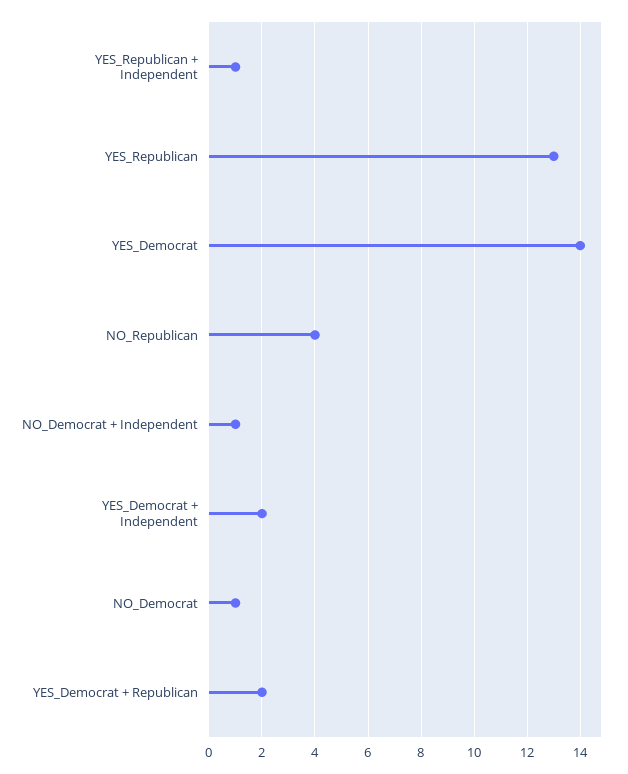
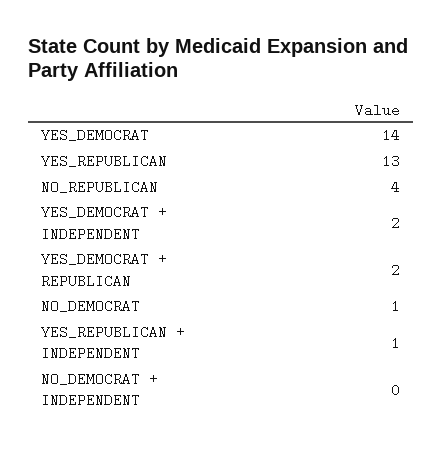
NO_Democrat + Independent: 1 -> 0

